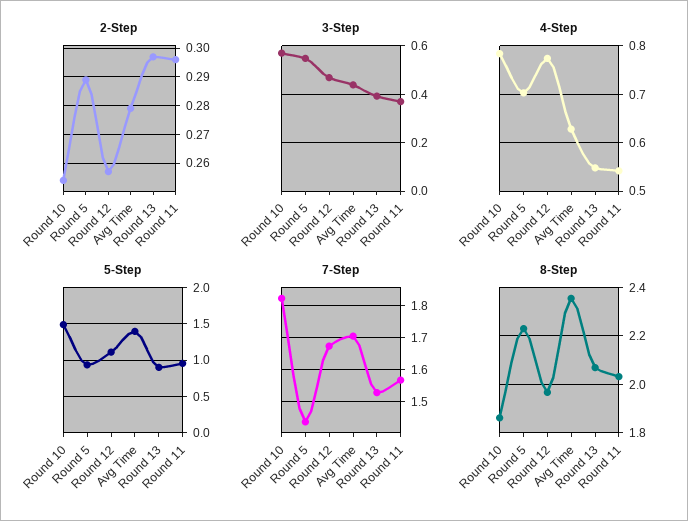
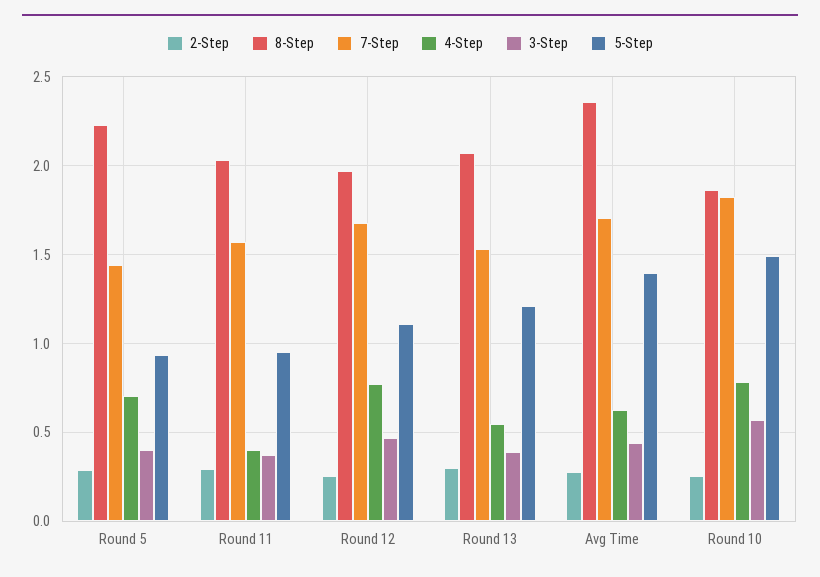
3-Step, Round 5: 0.55 -> 0.4
4-Step, Round 11: 0.54 -> 0.4
5-Step, Round 13: 0.9 -> 1.2

